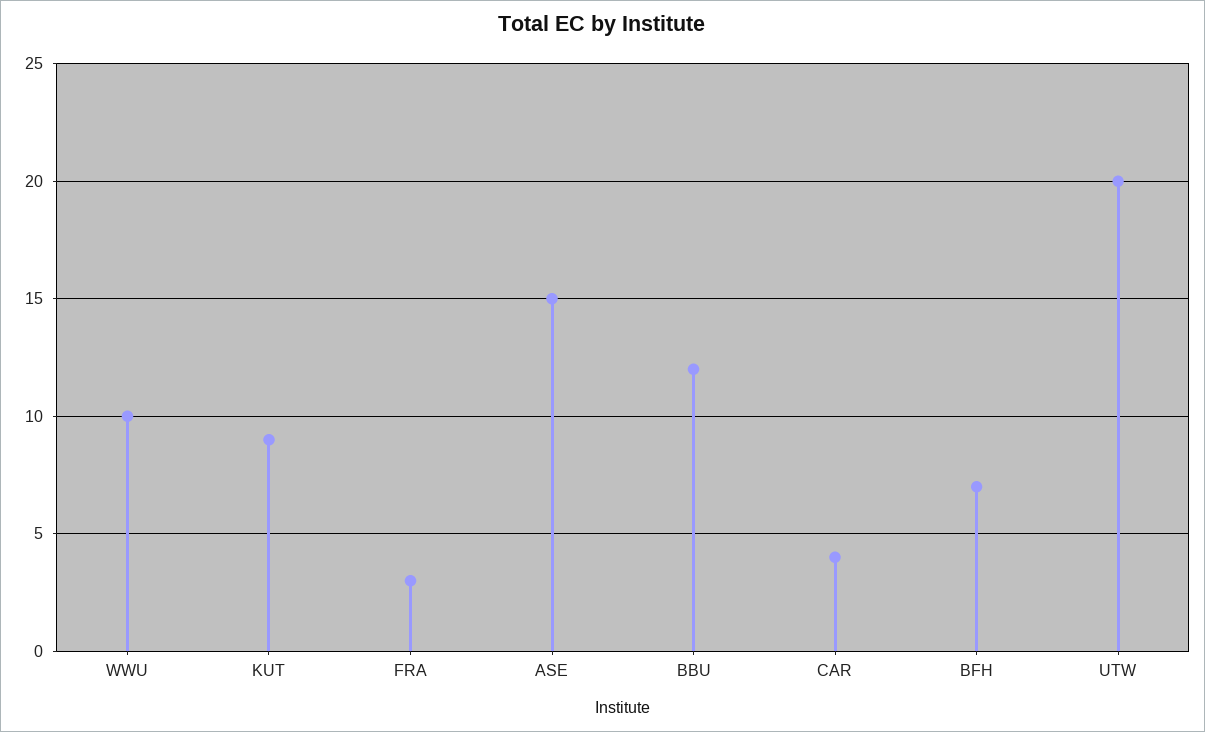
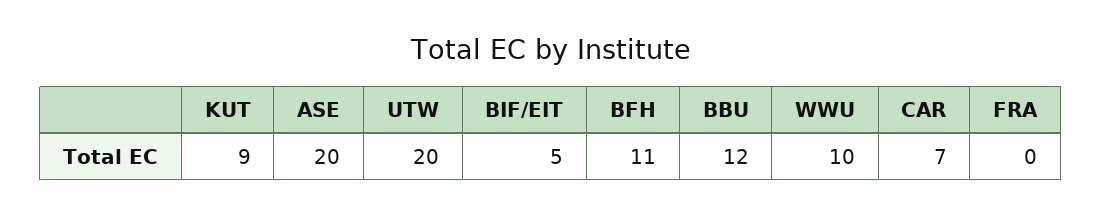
FRA: 3 -> 0
ASE: 15 -> 20
CAR: 4 -> 7
BFH: 7 -> 11
BIF/EIT: none -> 5

